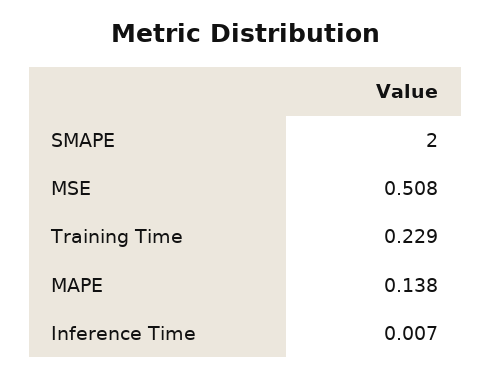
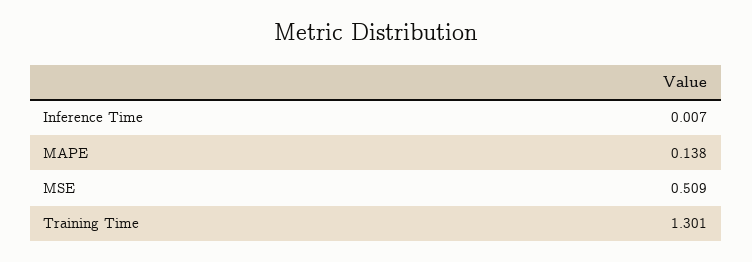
SMAPE: 2 -> none
MSE: 0.508 -> 0.509
Training Time: 0.229 -> 1.301

